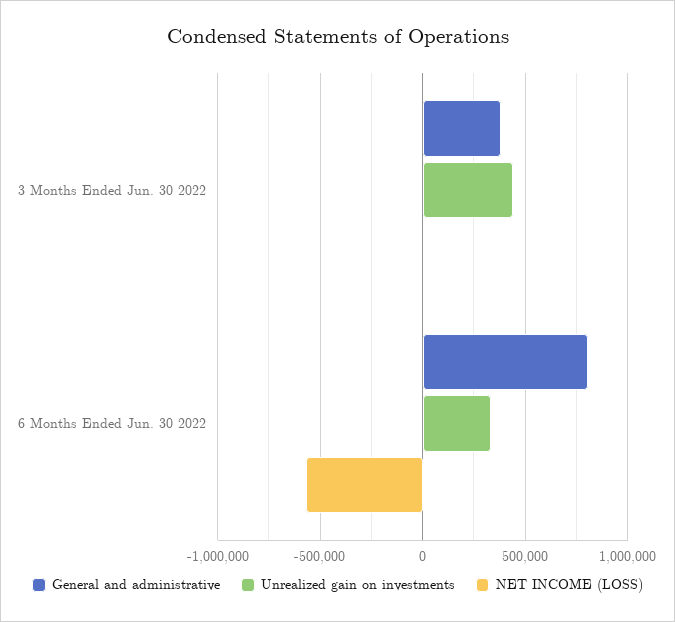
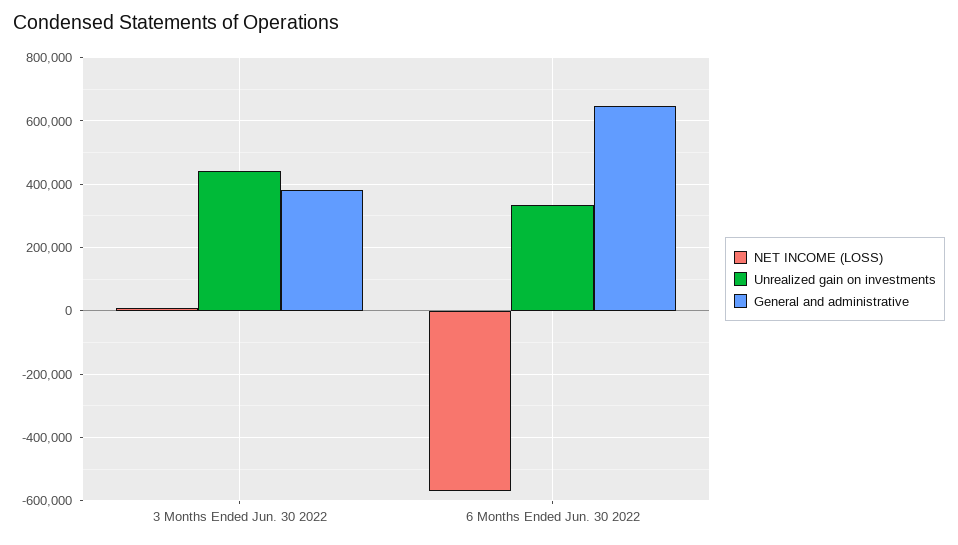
General and administrative, 6 Months Ended Jun. 30 2022: 800000 -> 640000

